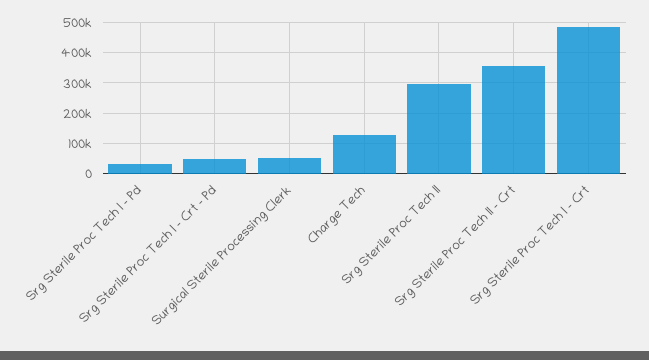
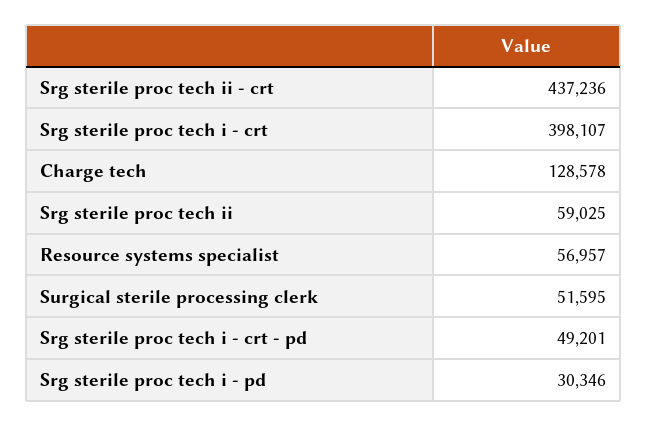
Srg Sterile Proc Tech II: 300000 -> 59025
Srg Sterile Proc Tech II - Crt: 360000 -> 437236
Srg Sterile Proc Tech I - Crt: 480000 -> 398107
Resource systems specialist: none -> 56957

